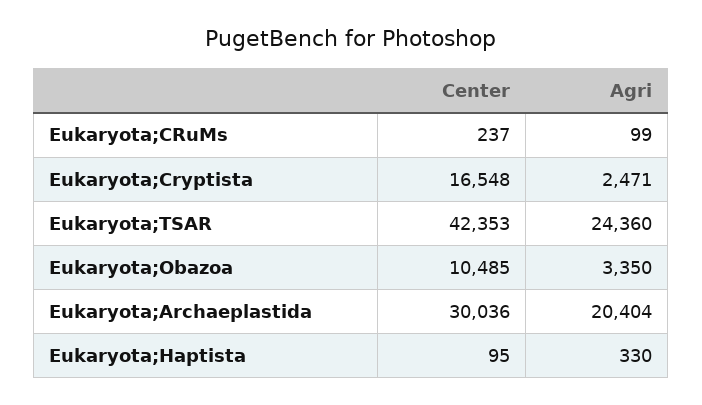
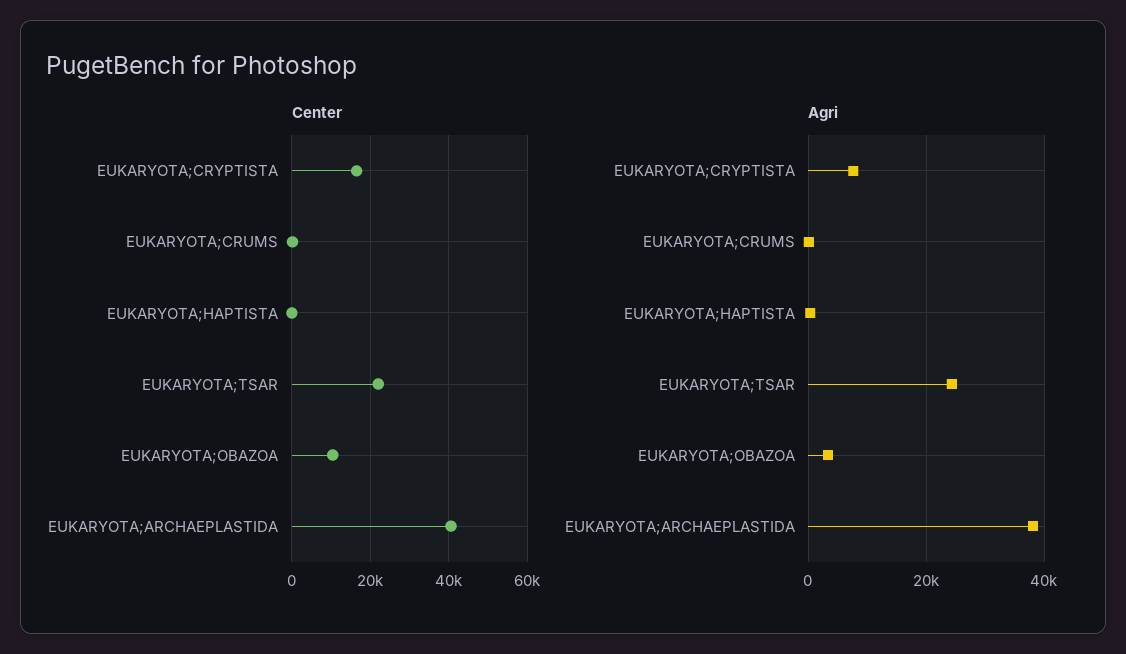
Agri, Eukaryota;Cryptista: 2471 -> 8000
Center, Eukaryota;TSAR: 42353 -> 22000
Center, Eukaryota;Archaeplastida: 30036 -> 40000
Agri, Eukaryota;Archaeplastida: 20404 -> 38000

